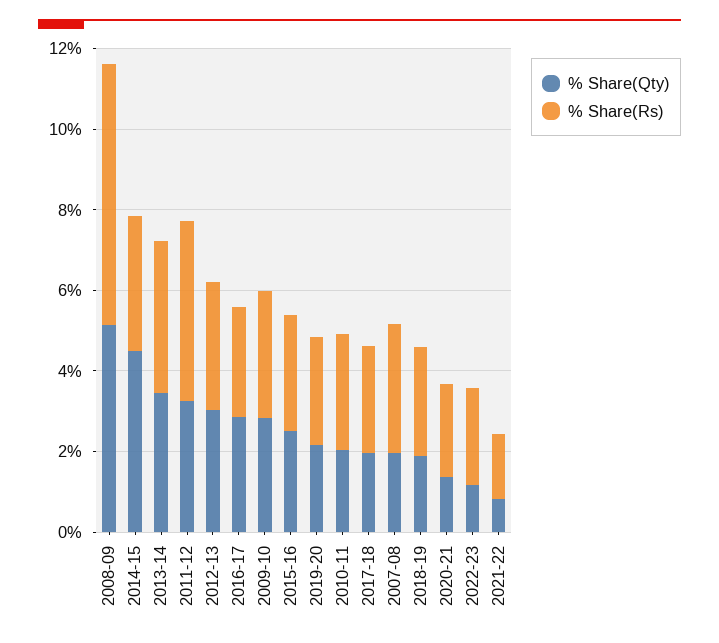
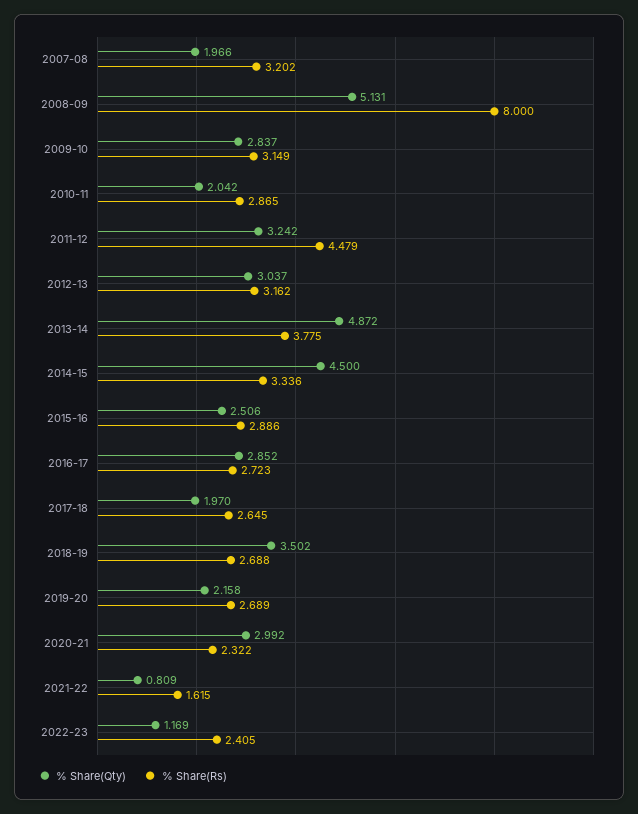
% Share(Rs), 2008-09: 6.5 -> 8
% Share(Qty), 2013-14: 3.5 -> 4.872
% Share(Qty), 2018-19: 2 -> 3.502
% Share(Qty), 2020-21: 1.5 -> 2.992

